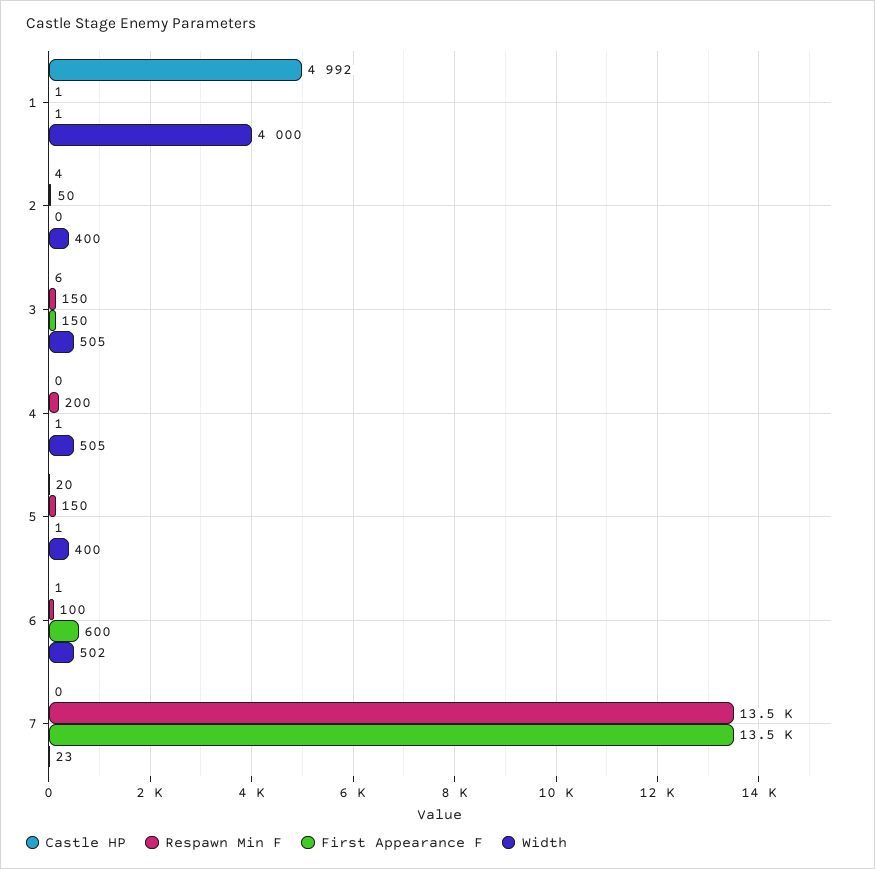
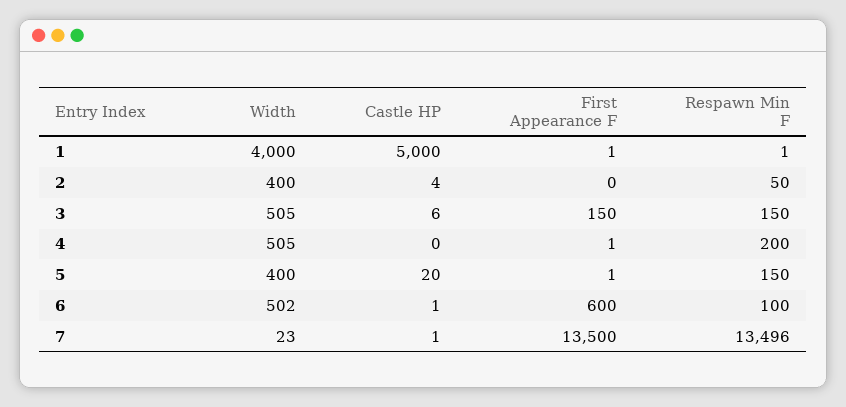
Castle HP, 1: 4992 -> 5000
Castle HP, 7: 0 -> 1

